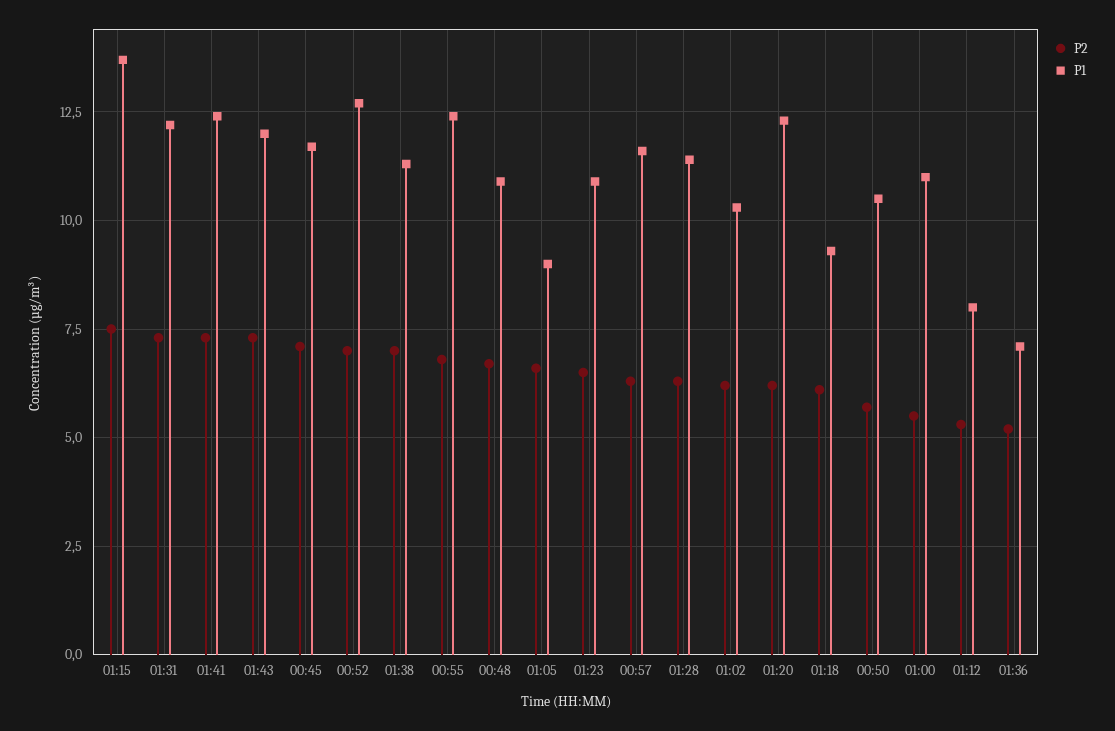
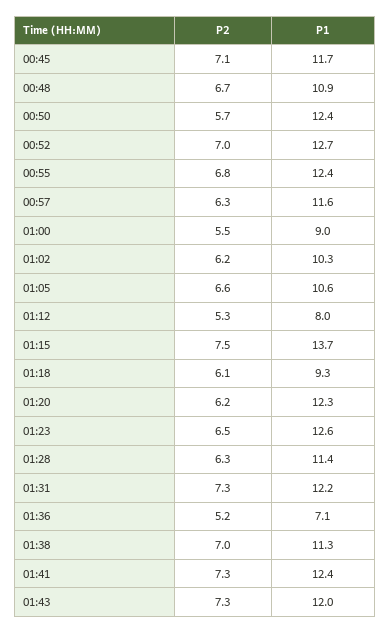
P1, 01:05: 9 -> 10.6
P1, 01:23: 11 -> 12.6
P1, 00:50: 10.5 -> 12.4
P1, 01:00: 11 -> 9

